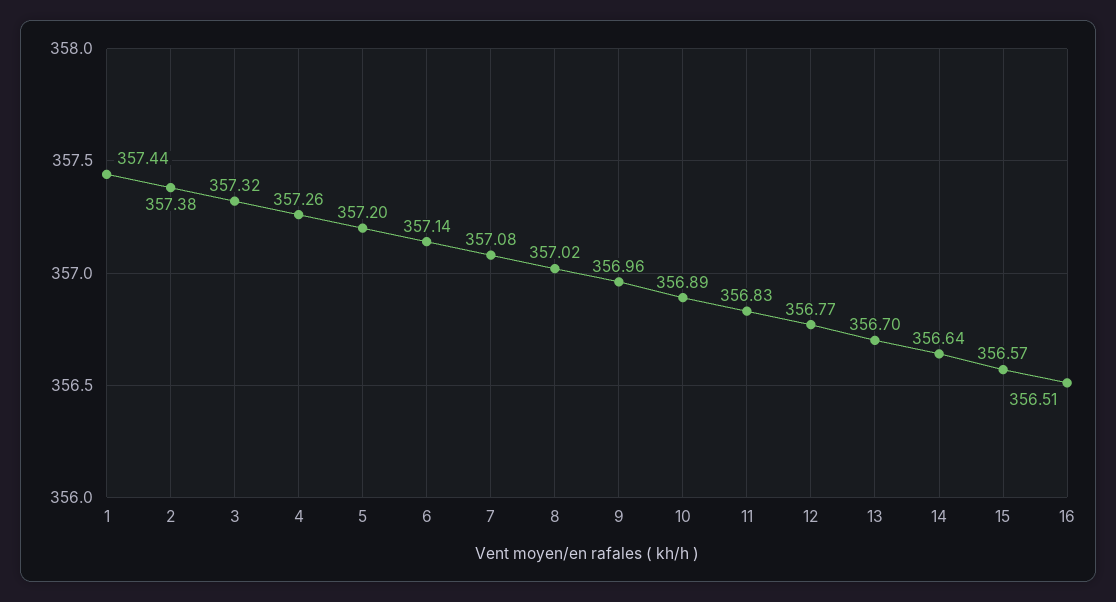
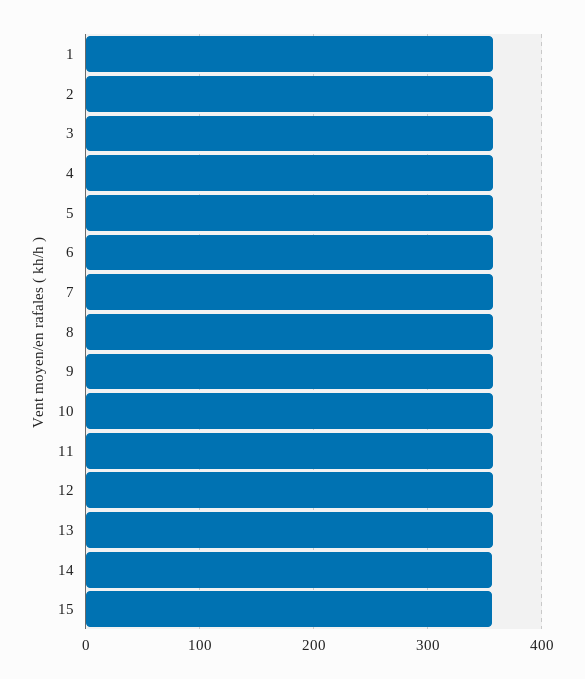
16: 356.51 -> none

